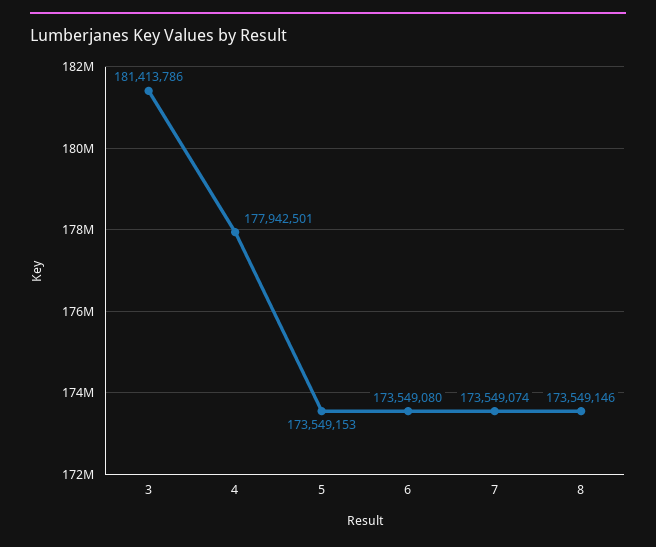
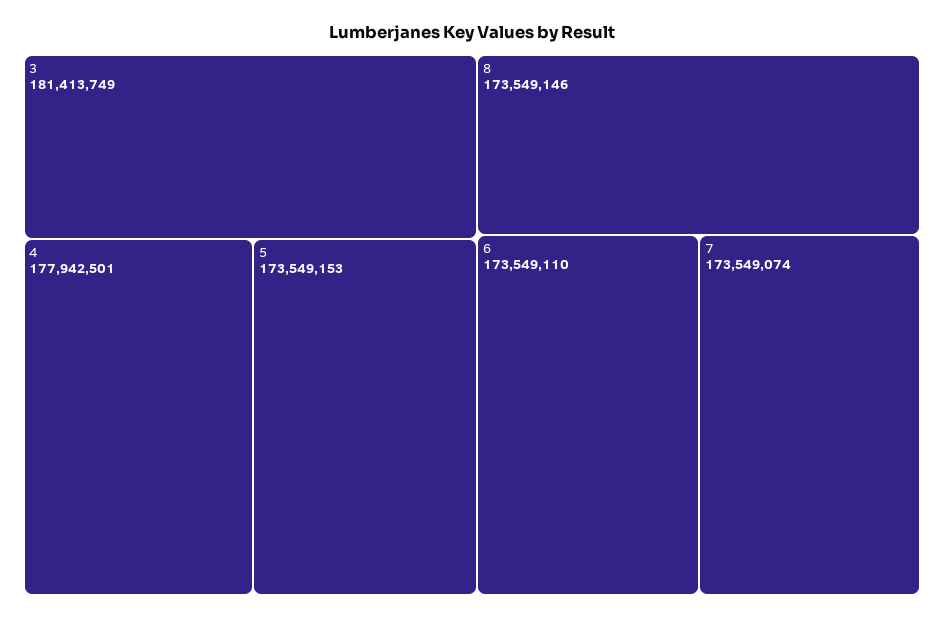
3: 181413786 -> 181413749
6: 173549080 -> 173549110

